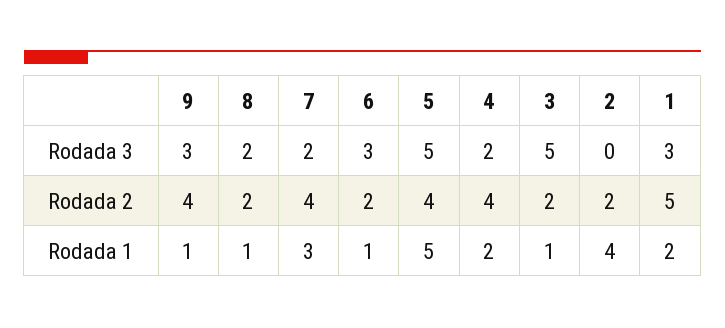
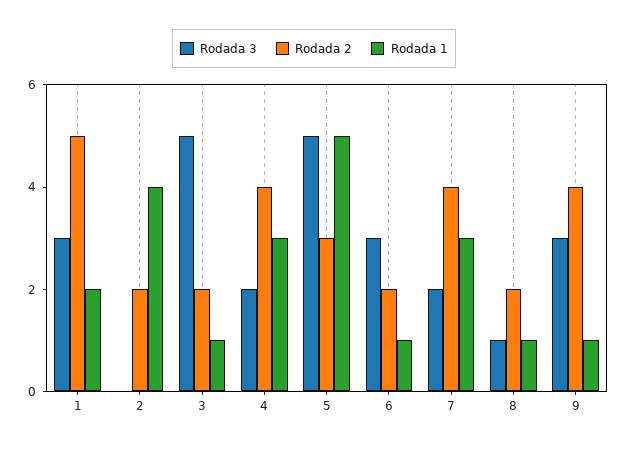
Rodada 3, 8: 2 -> 1
Rodada 2, 5: 4 -> 3
Rodada 1, 4: 2 -> 3

